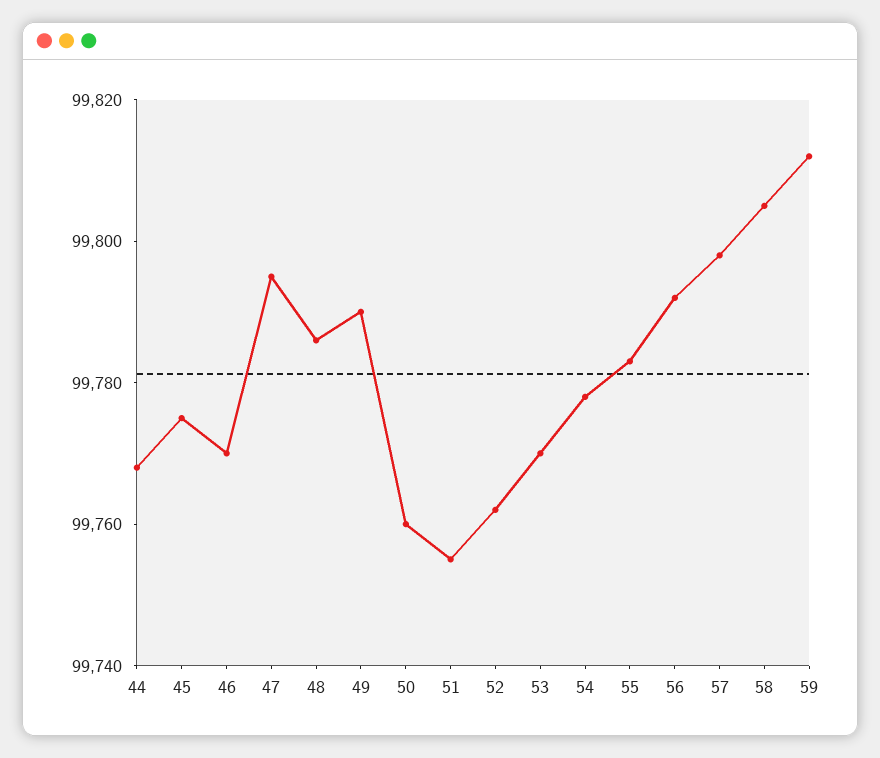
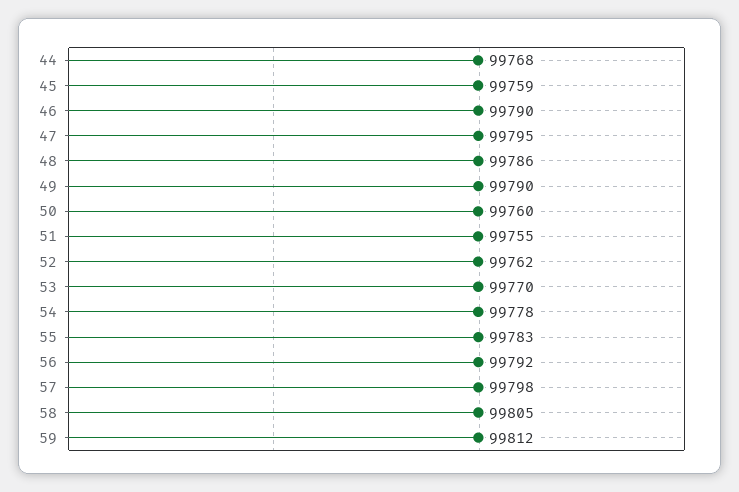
45: 99775 -> 99759
46: 99770 -> 99790

